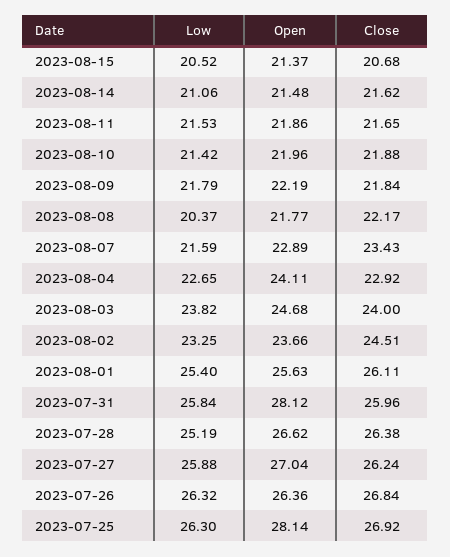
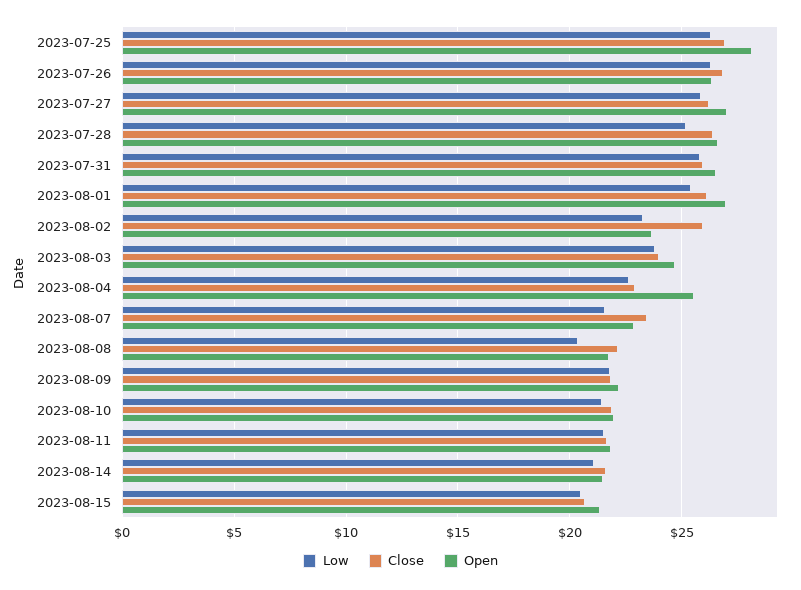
Open, 2023-08-04: 24.11 -> 25.5
Close, 2023-08-02: 24.51 -> 26
Open, 2023-08-01: 25.63 -> 27
Open, 2023-07-31: 28.12 -> 26.5

